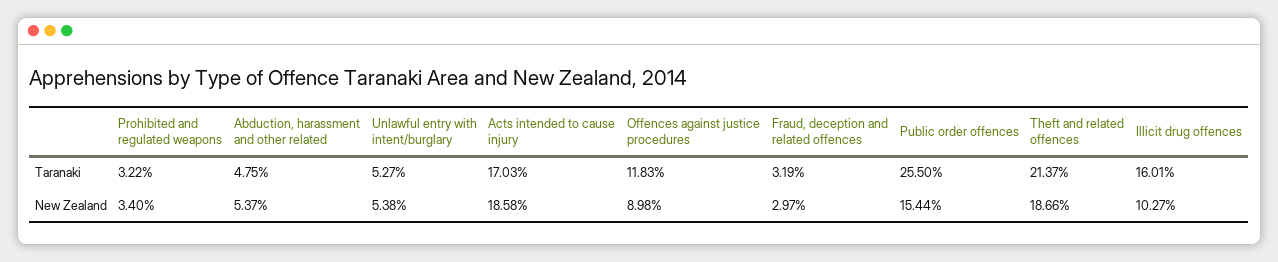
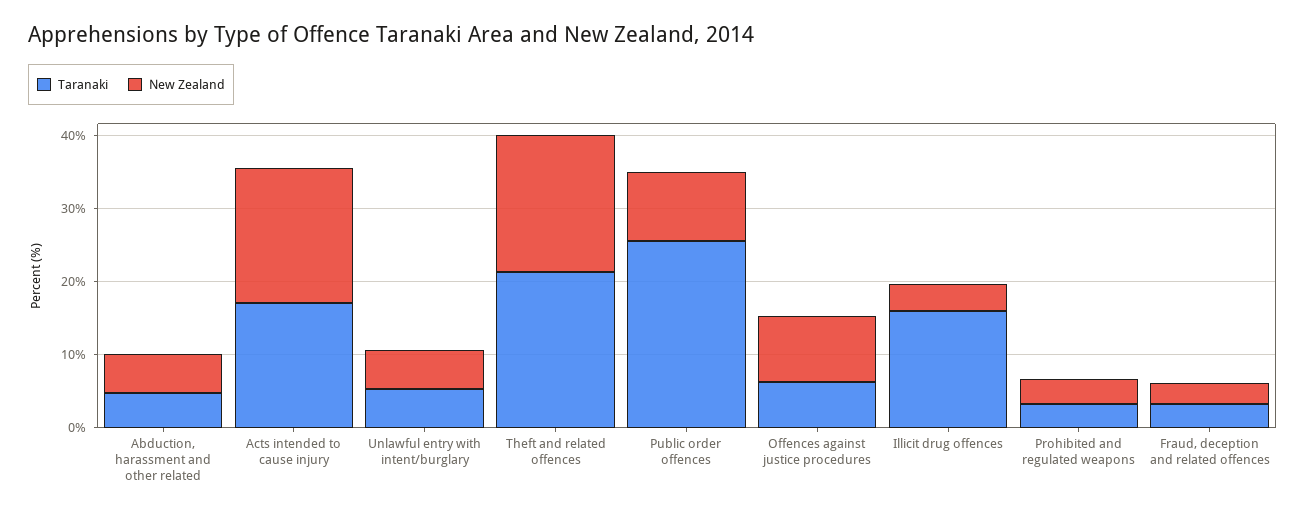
Taranaki, Offences against justice procedures: 11.83 -> 6
New Zealand, Public order offences: 15.44 -> 10
New Zealand, Illicit drug offences: 10.27 -> 4

